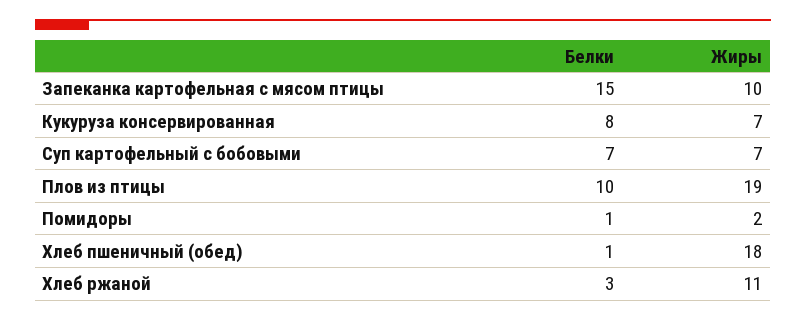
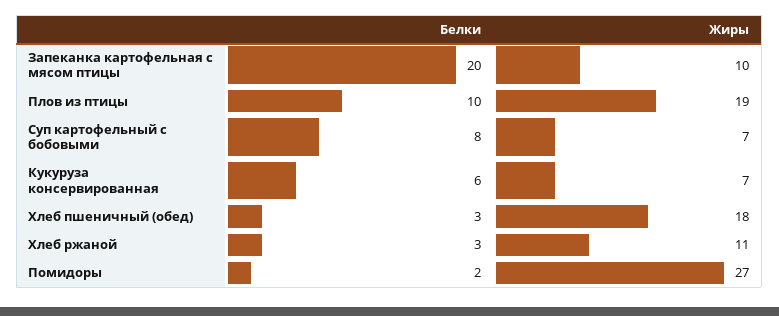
Белки, Запеканка картофельная с мясом птицы: 15 -> 20
Белки, Кукуруза консервированная: 8 -> 6
Белки, Суп картофельный с бобовыми: 7 -> 8
Белки, Помидоры: 1 -> 2
Жиры, Помидоры: 2 -> 27
Белки, Хлеб пшеничный (обед): 1 -> 3

